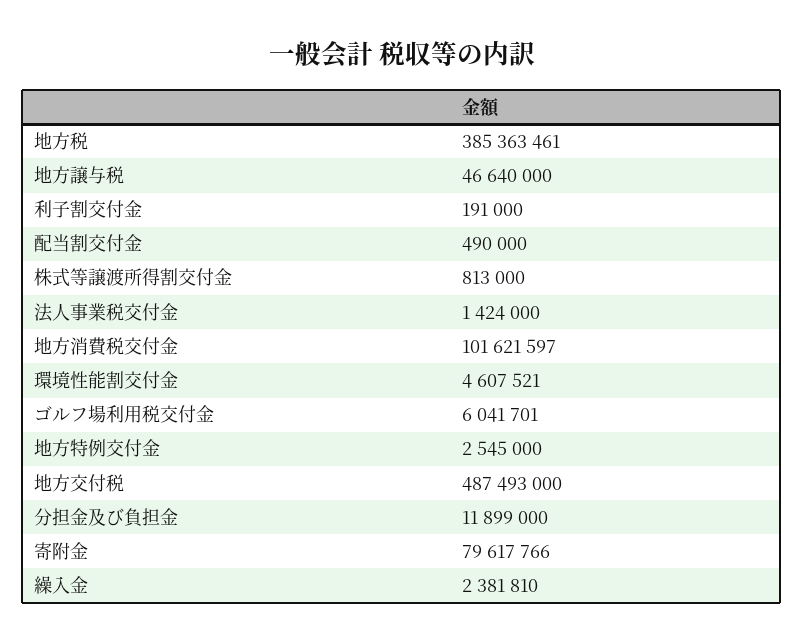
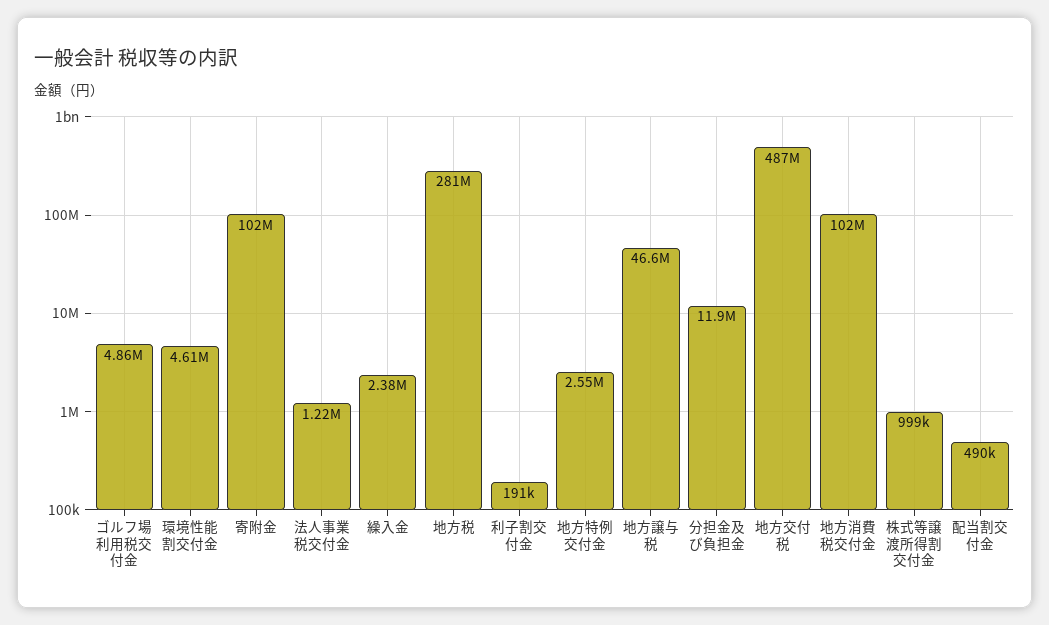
地方税: 385363461 -> 281000000
株式等譲渡所得割交付金: 813000 -> 999000
法人事業税交付金: 1424000 -> 1220000
ゴルフ場利用税交付金: 6041701 -> 4860000
寄附金: 79617766 -> 102000000

